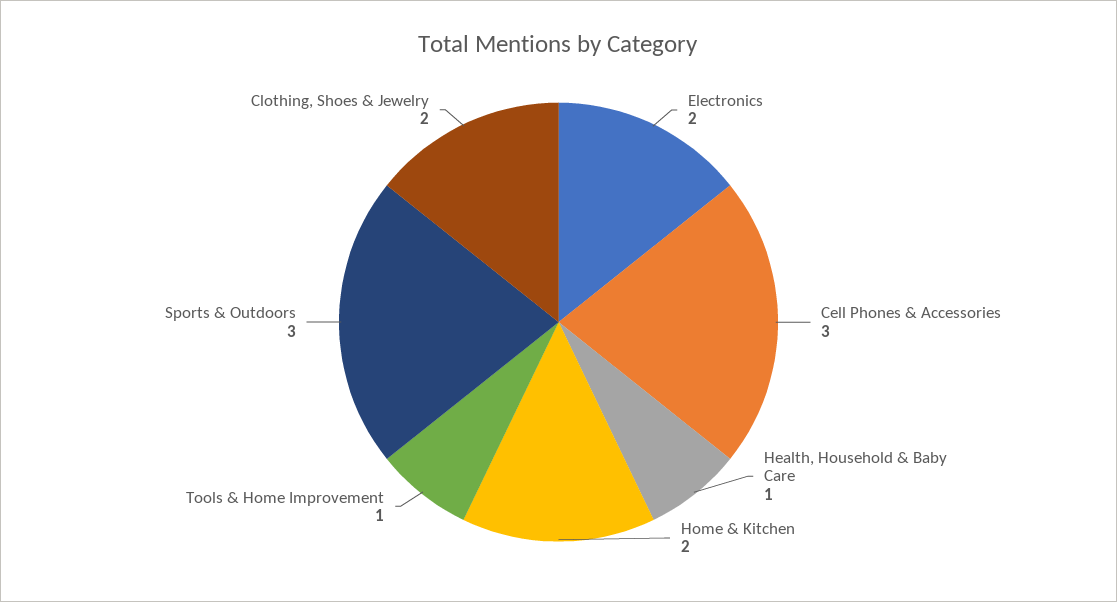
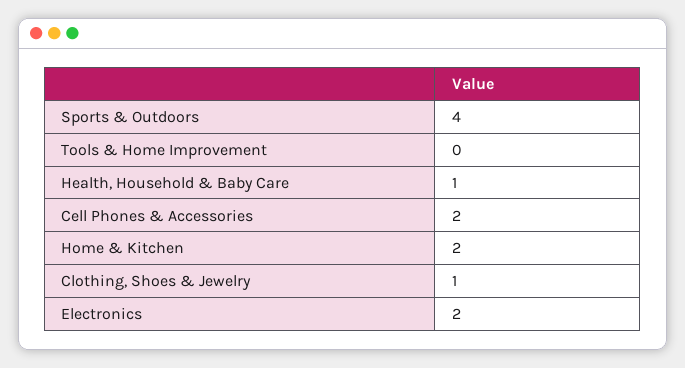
Cell Phones & Accessories: 3 -> 2
Tools & Home Improvement: 1 -> 0
Sports & Outdoors: 3 -> 4
Clothing, Shoes & Jewelry: 2 -> 1

